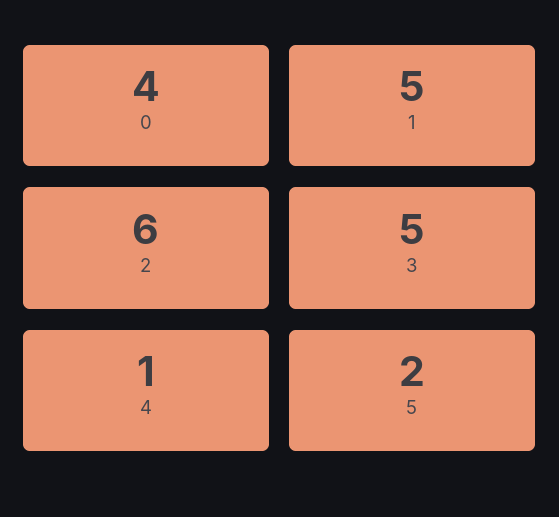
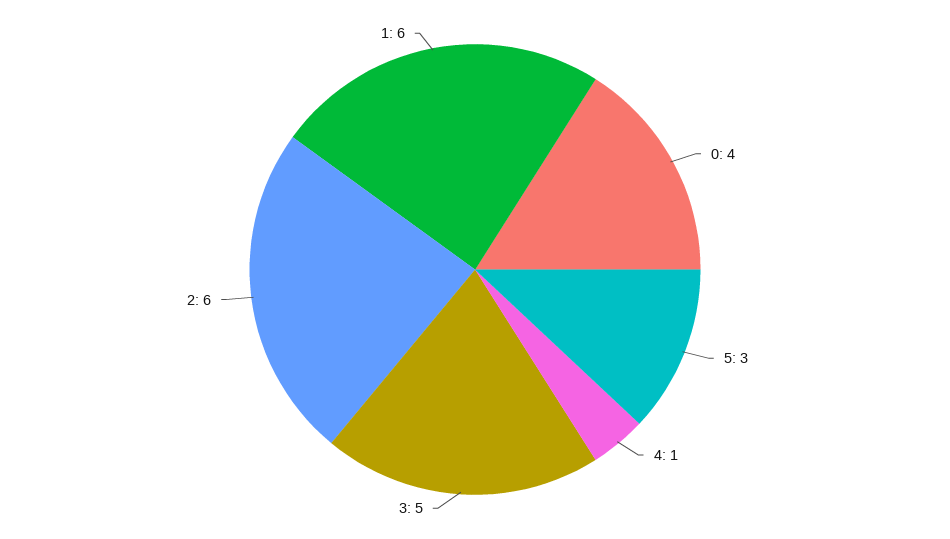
1: 5 -> 6
5: 2 -> 3

